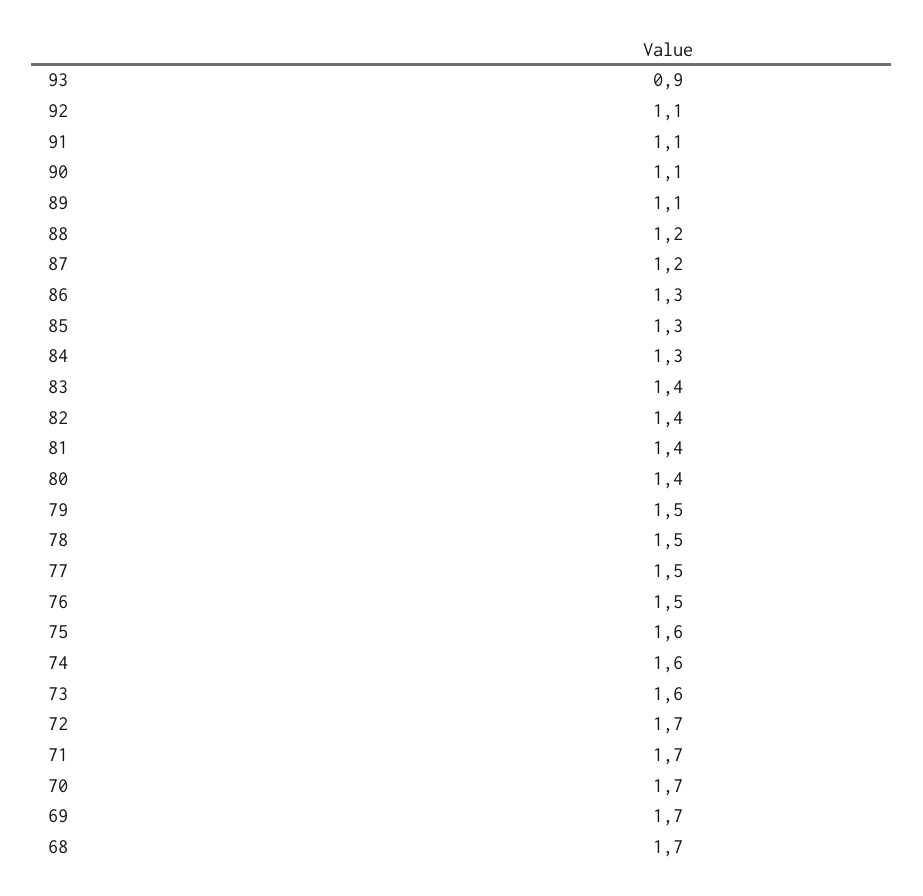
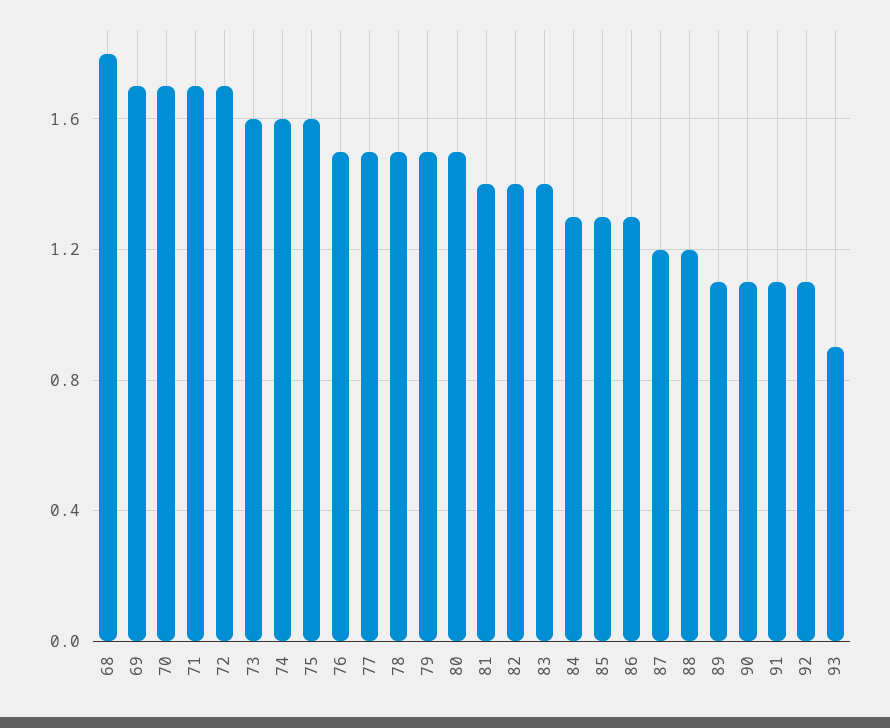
80: 1.4 -> 1.5
68: 1.7 -> 1.8

